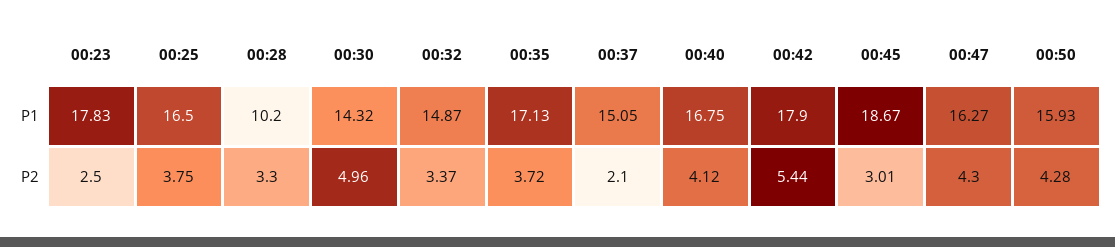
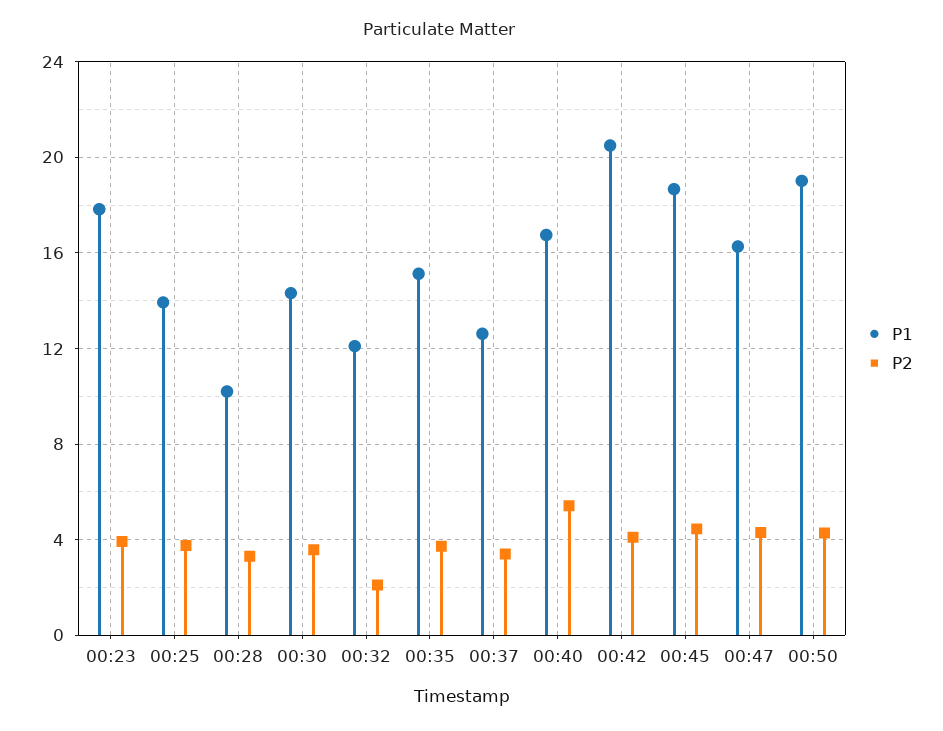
P1, 00:25: 16.5 -> 14
P1, 00:32: 14.87 -> 12
P1, 00:35: 17.13 -> 15
P1, 00:37: 15.05 -> 12.5
P1, 00:42: 17.9 -> 20.5
P1, 00:50: 15.93 -> 19
P2, 00:23: 2.5 -> 4
P2, 00:30: 4.96 -> 3.5
P2, 00:32: 3.37 -> 2
P2, 00:37: 2.1 -> 3.5
P2, 00:40: 4.12 -> 5.5
P2, 00:42: 5.44 -> 4
P2, 00:45: 3.01 -> 4.5

